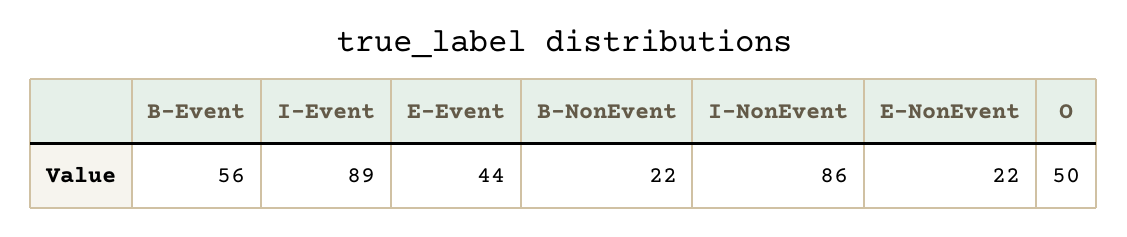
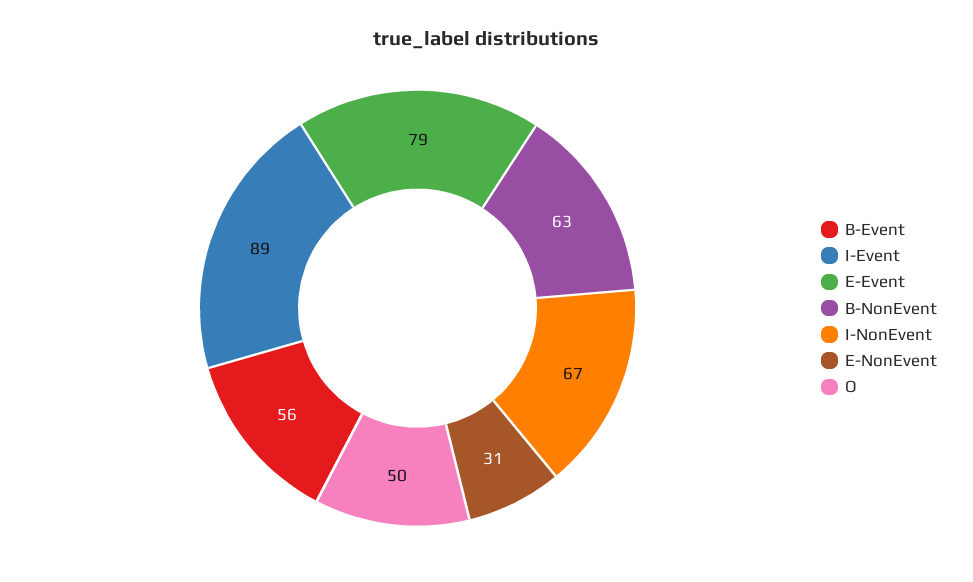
E-Event: 44 -> 79
B-NonEvent: 22 -> 63
I-NonEvent: 86 -> 67
E-NonEvent: 22 -> 31

